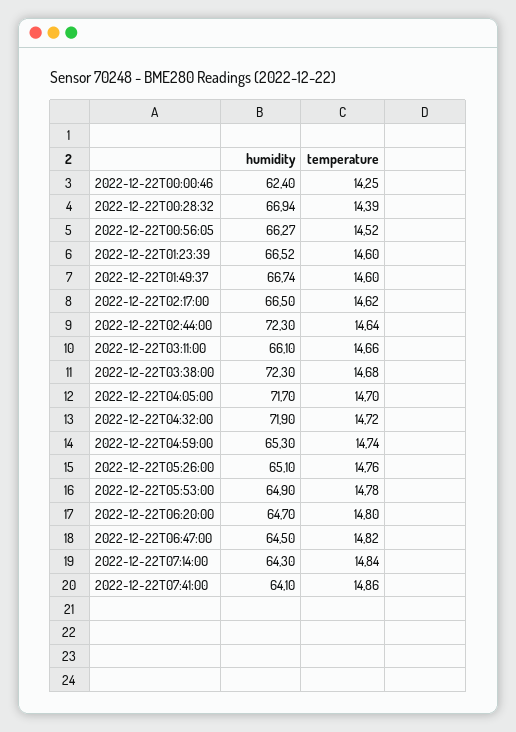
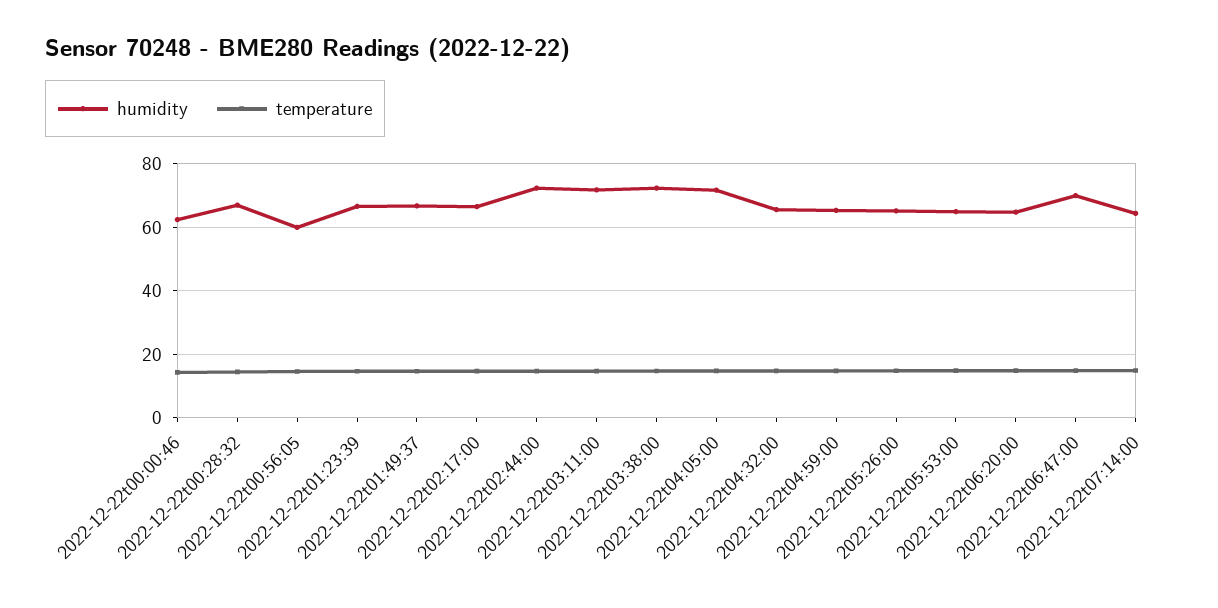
humidity, 2022-12-22T00:56:05: 66.27 -> 60
humidity, 2022-12-22T03:11:00: 66.1 -> 72
humidity, 2022-12-22T04:32:00: 71.9 -> 66
humidity, 2022-12-22T06:47:00: 64.5 -> 70
humidity, 2022-12-22T07:41:00: 64.1 -> none
temperature, 2022-12-22T07:41:00: 14.86 -> none

